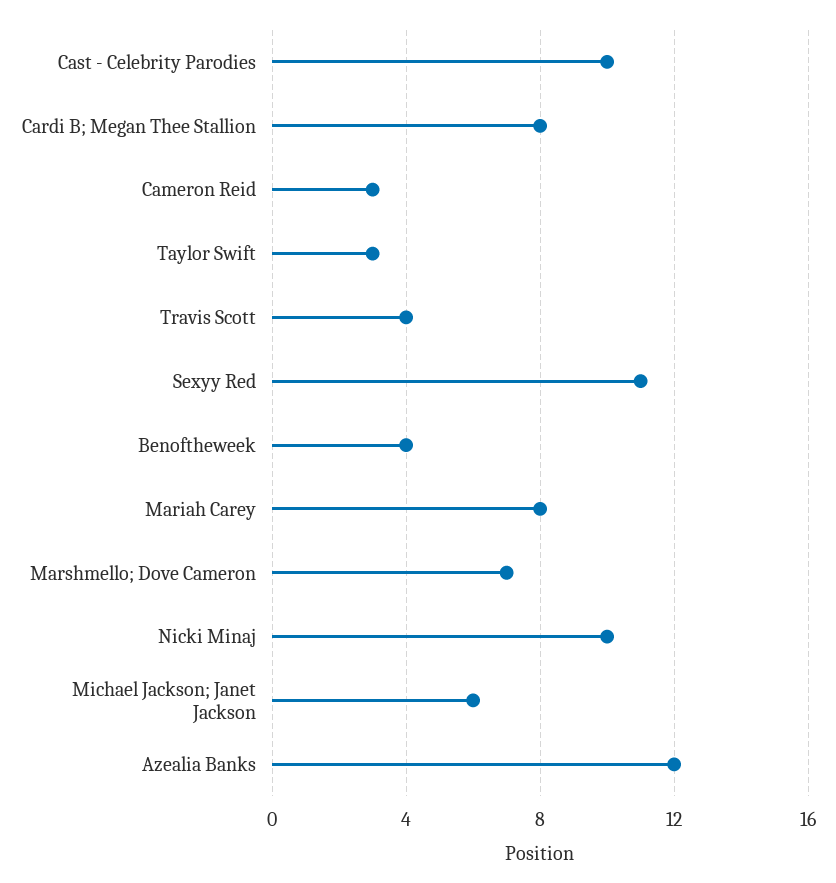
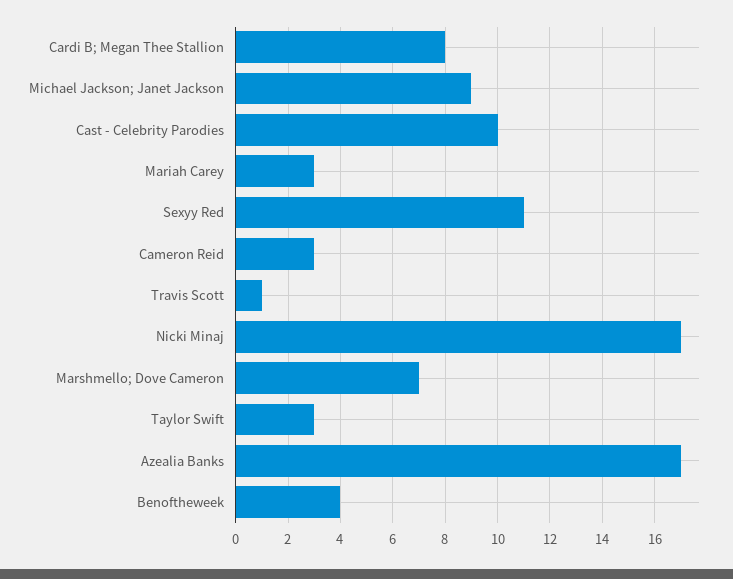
Travis Scott: 4 -> 1
Mariah Carey: 8 -> 3
Nicki Minaj: 10 -> 17
Michael Jackson; Janet Jackson: 6 -> 9
Azealia Banks: 12 -> 17

